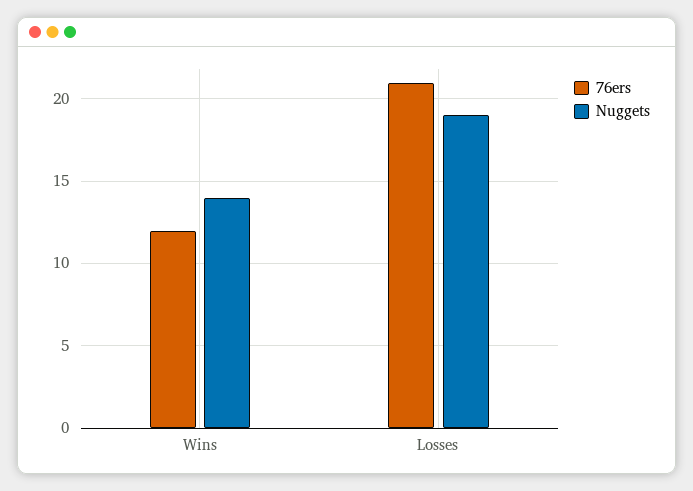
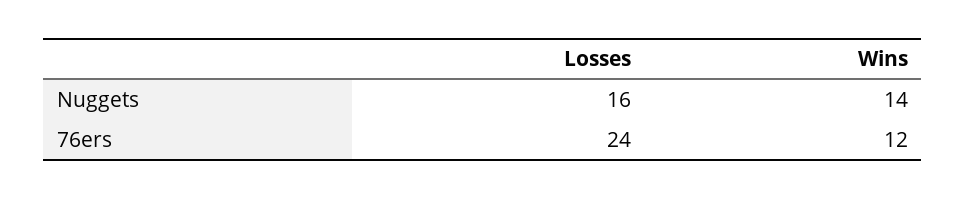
76ers, Losses: 21 -> 24
Nuggets, Losses: 19 -> 16

